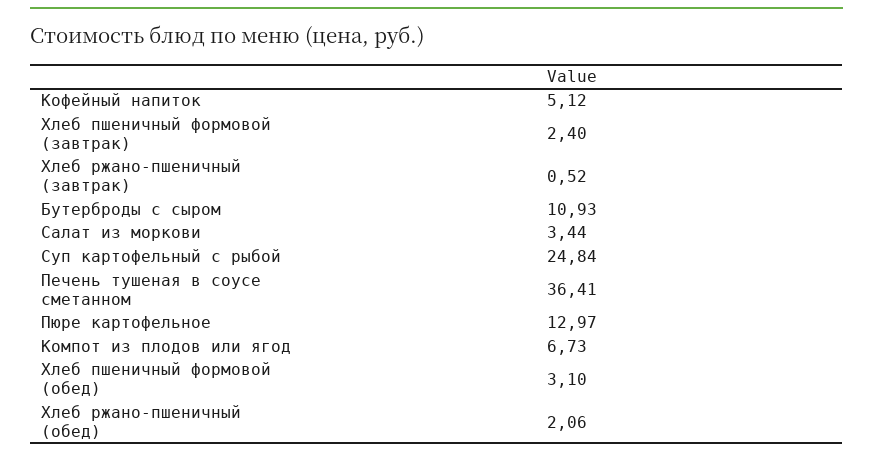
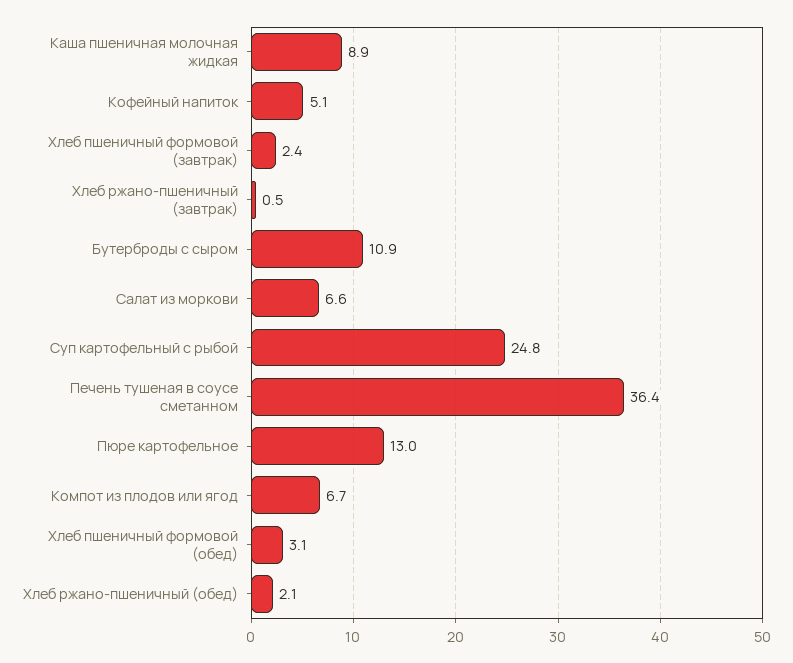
Салат из моркови: 3.44 -> 6.6
Каша пшеничная молочная жидкая: none -> 8.9

